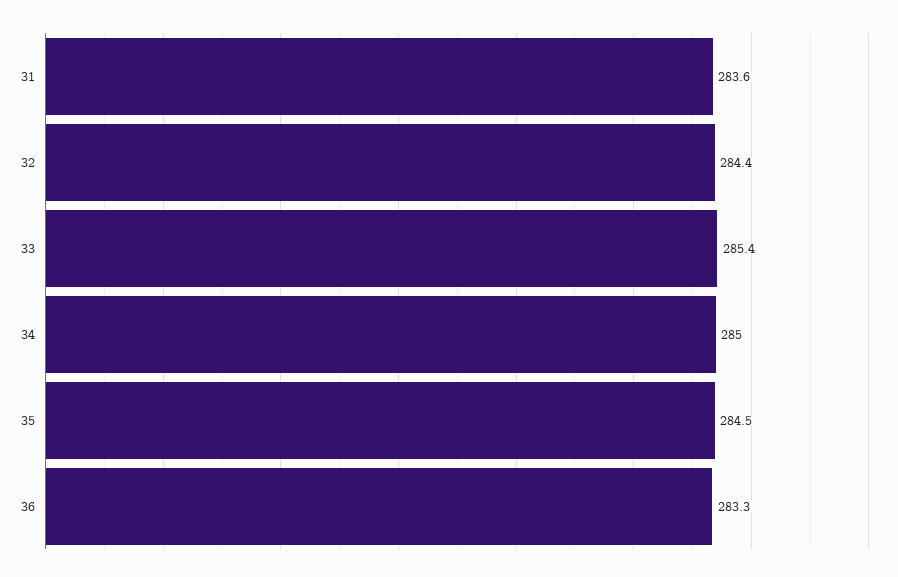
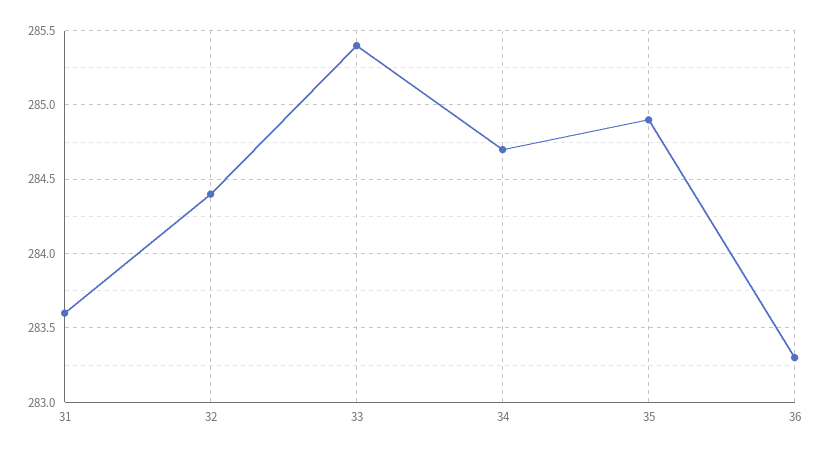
34: 285 -> 284.7
35: 284.5 -> 284.9

